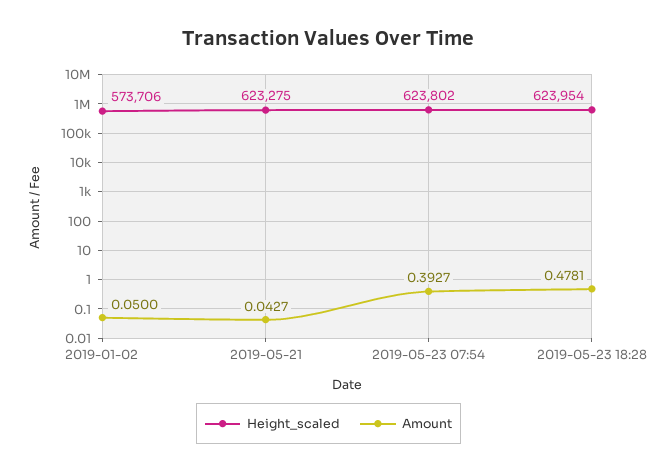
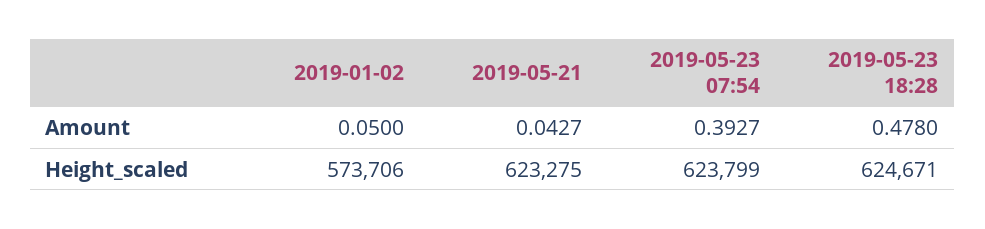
Height_scaled, 2019-05-23 07:54: 623802 -> 623799
Height_scaled, 2019-05-23 18:28: 623954 -> 624671
Amount, 2019-05-23 18:28: 0.4781 -> 0.478

